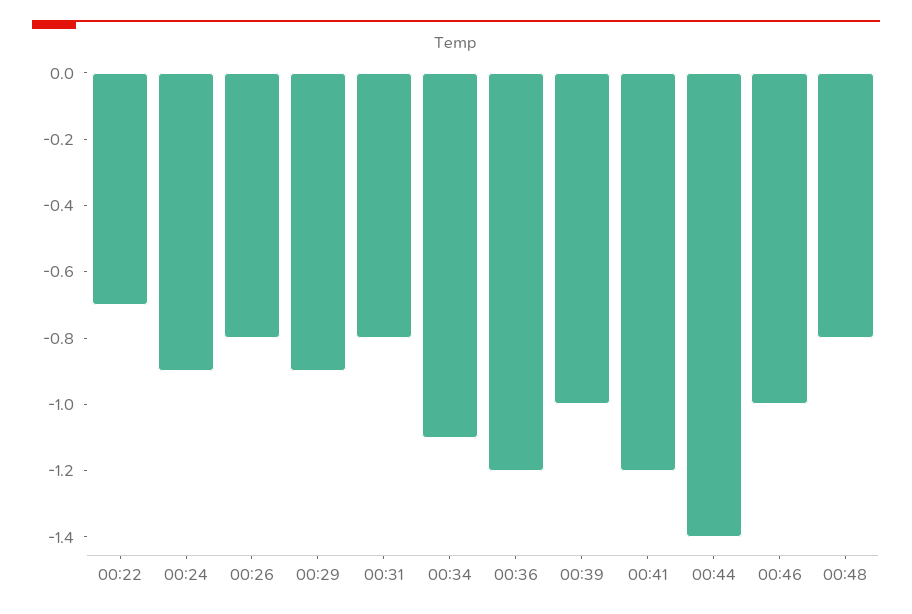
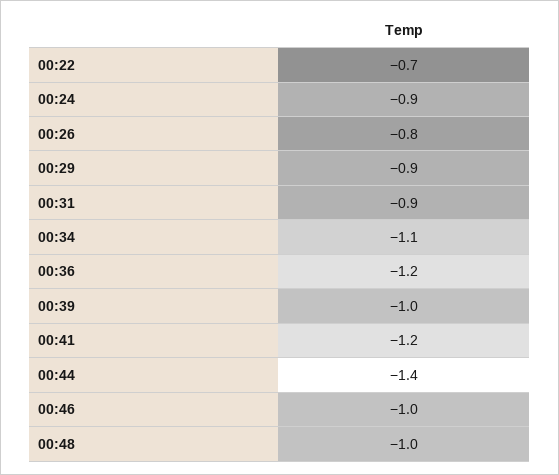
00:31: -0.8 -> -0.9
00:48: -0.8 -> -1

